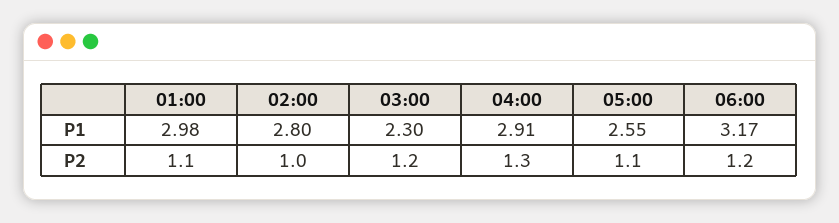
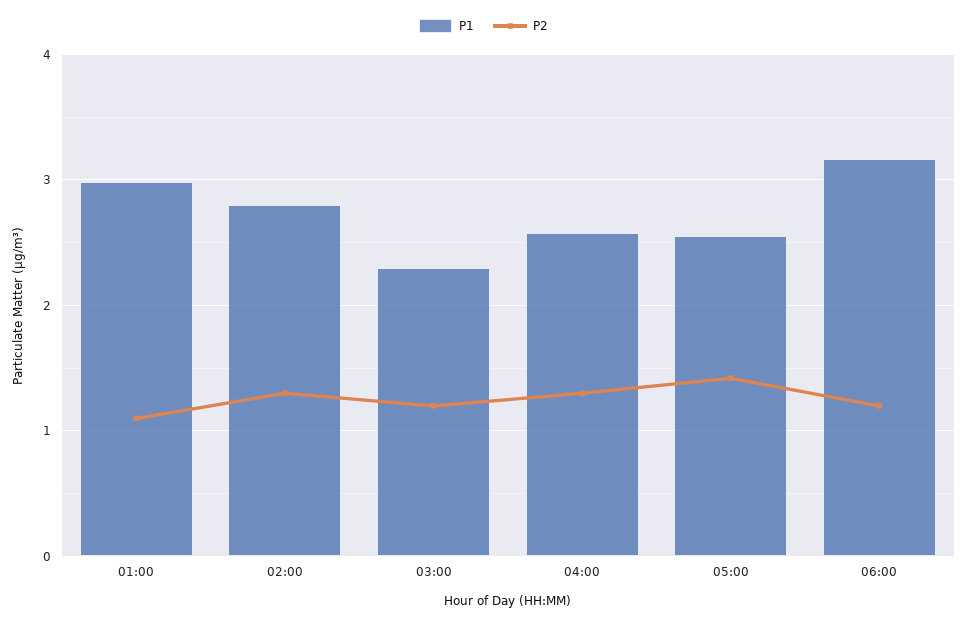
P1, 04:00: 2.91 -> 2.6
P2, 02:00: 1 -> 1.3
P2, 05:00: 1.1 -> 1.4

